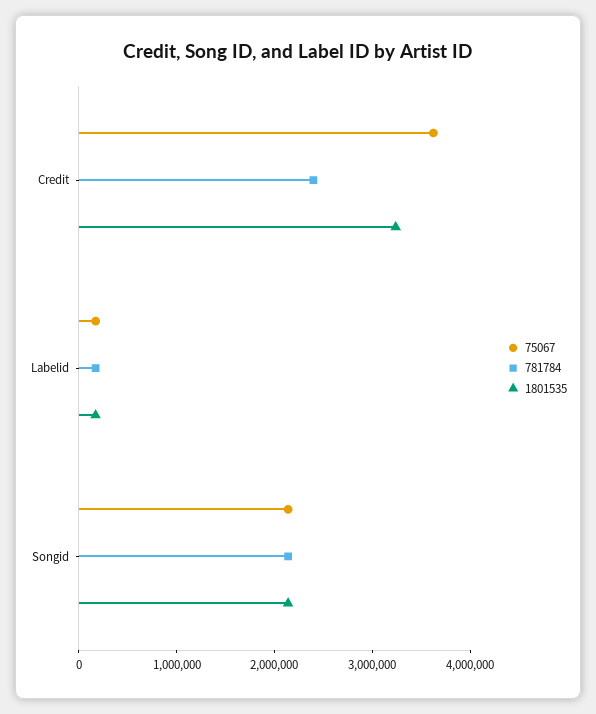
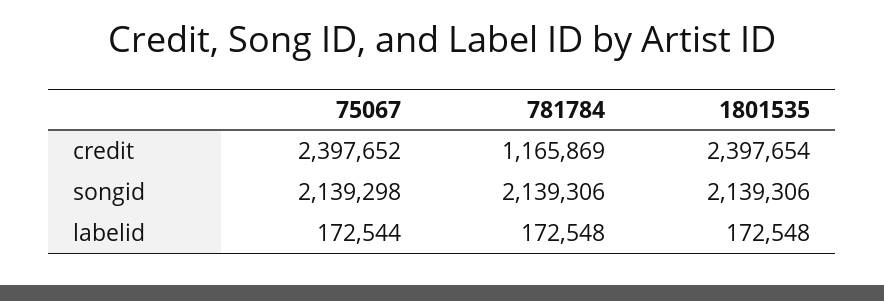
75067, Credit: 3600000 -> 2397652
781784, Credit: 2400000 -> 1165869
1801535, Credit: 3200000 -> 2397654

